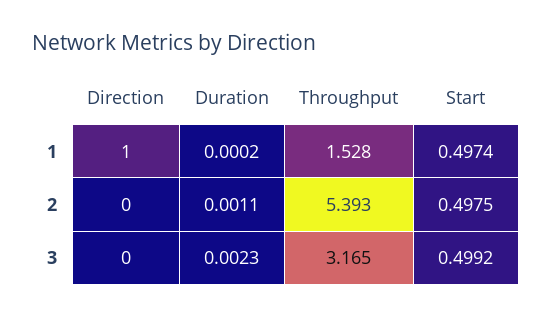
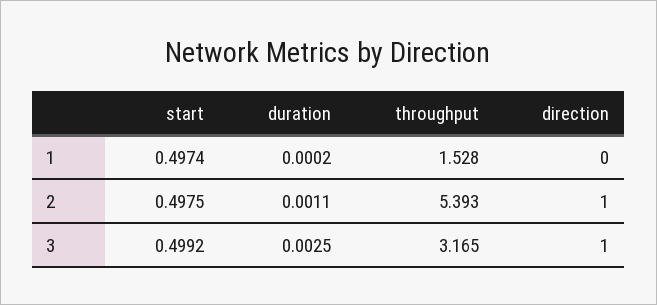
Direction, 1: 1 -> 0
Direction, 2: 0 -> 1
Direction, 3: 0 -> 1
Duration, 3: 0.0023 -> 0.0025

